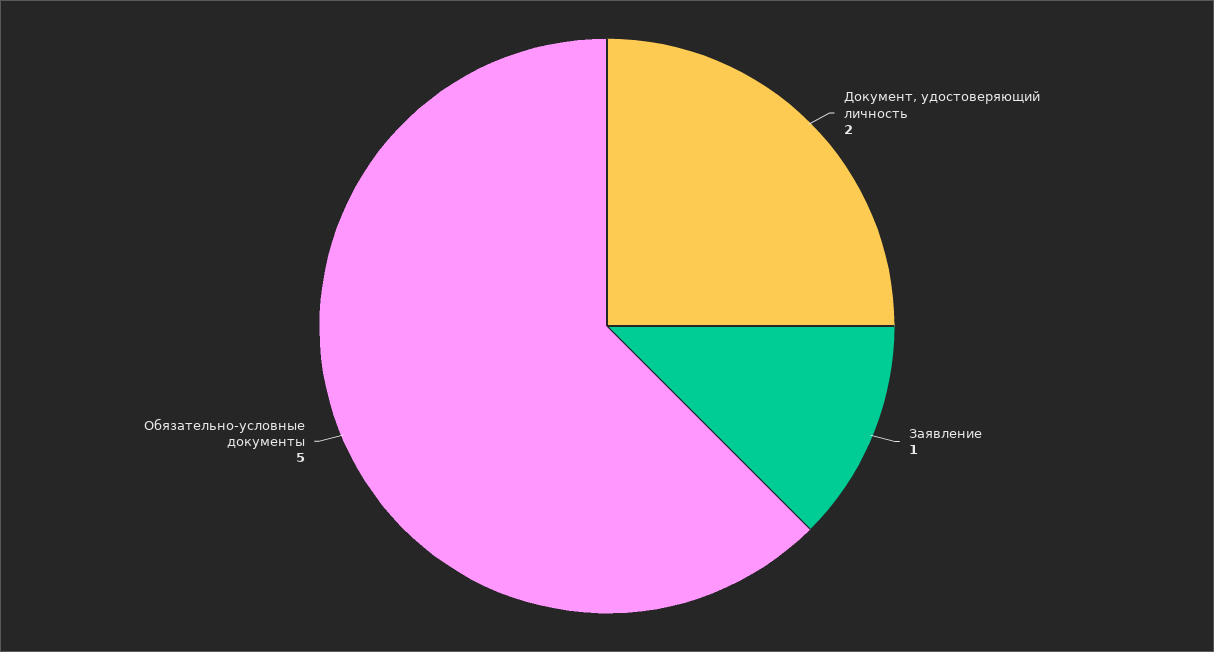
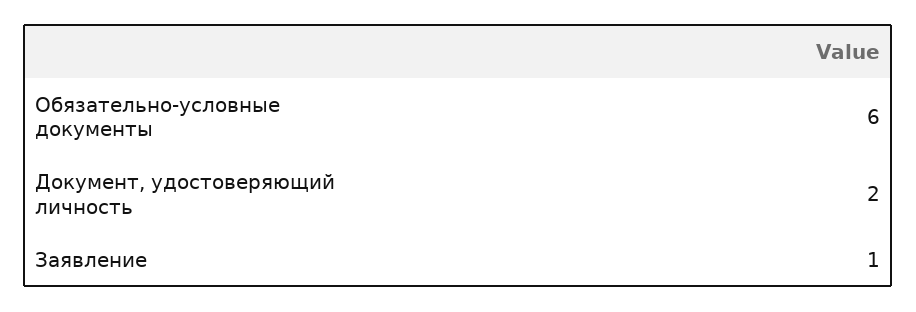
Обязательно-условные документы: 5 -> 6

